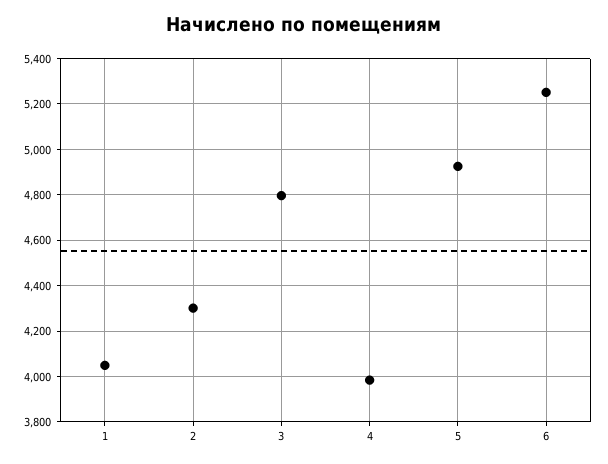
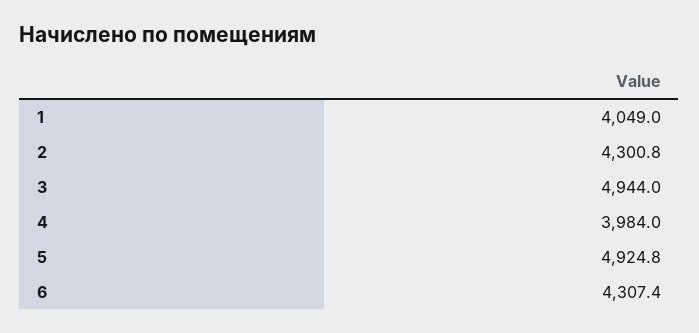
3: 4800 -> 4944
6: 5250 -> 4307.4

